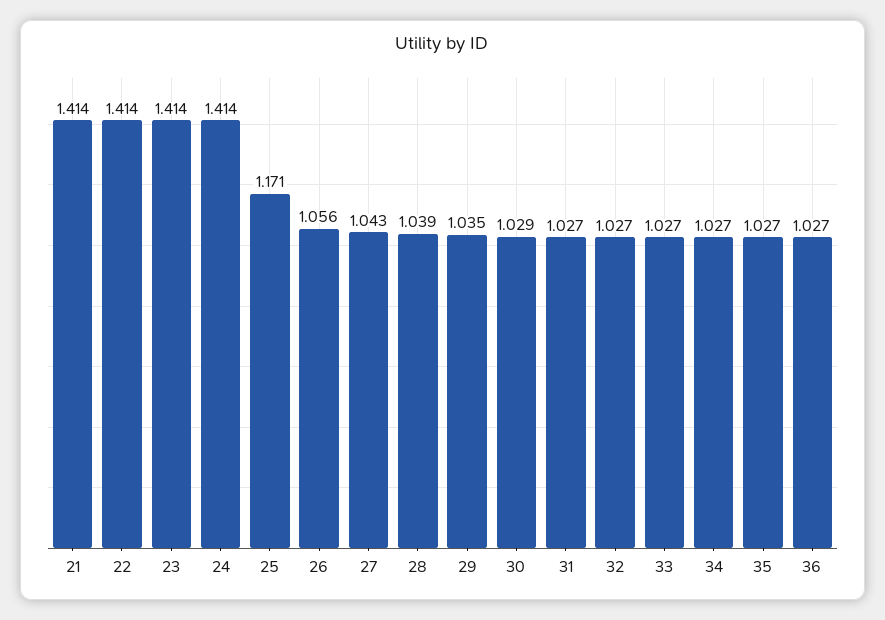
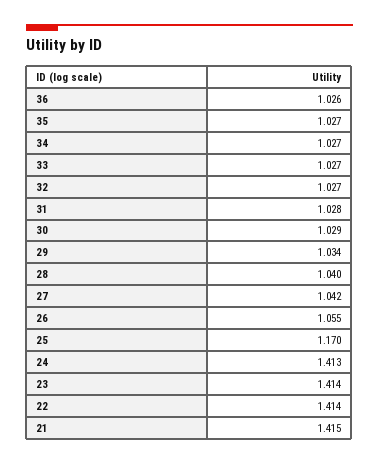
21: 1.414 -> 1.415
24: 1.414 -> 1.413
25: 1.171 -> 1.17
26: 1.056 -> 1.055
27: 1.043 -> 1.042
28: 1.039 -> 1.04
29: 1.035 -> 1.034
31: 1.027 -> 1.028
36: 1.027 -> 1.026

